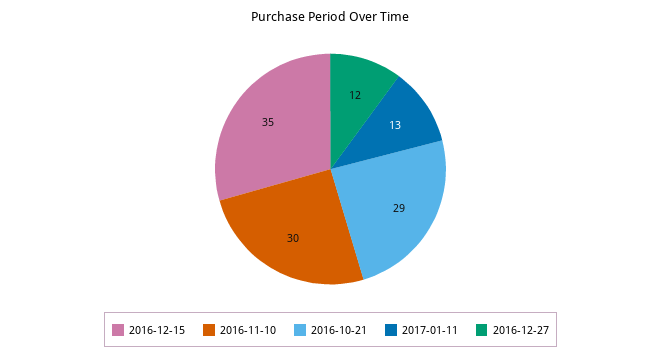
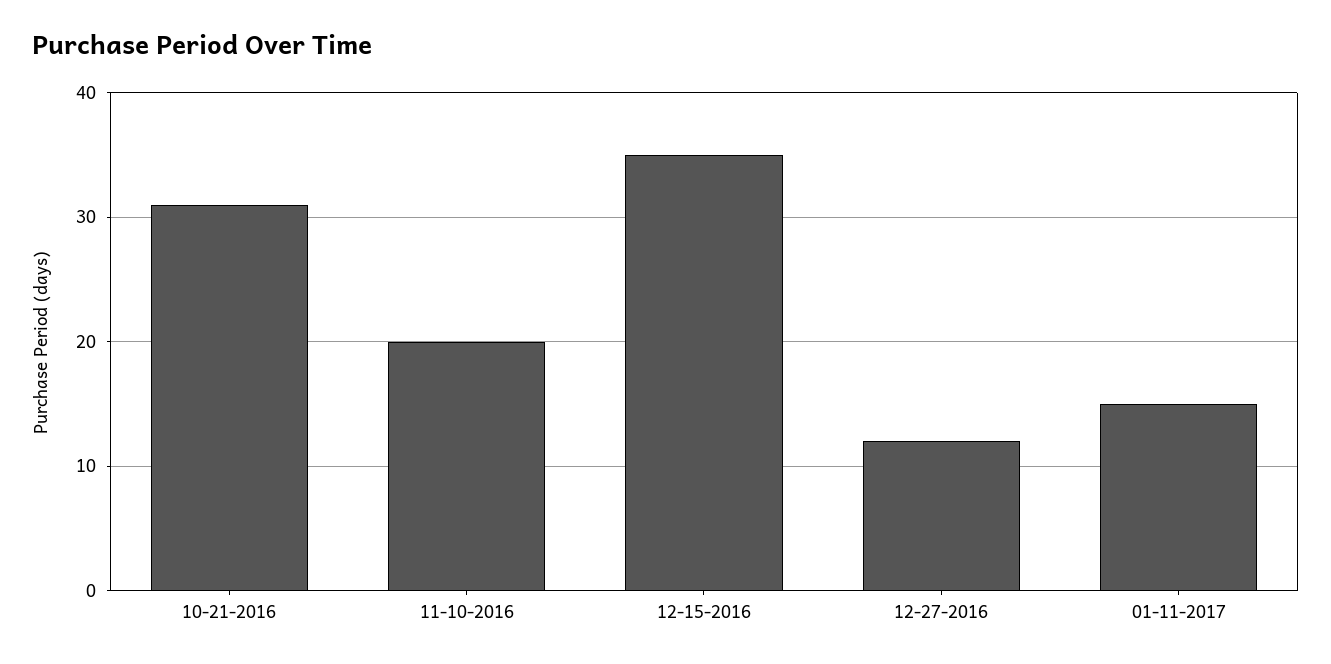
2016-11-10: 30 -> 20
2016-10-21: 29 -> 31
2017-01-11: 13 -> 15

